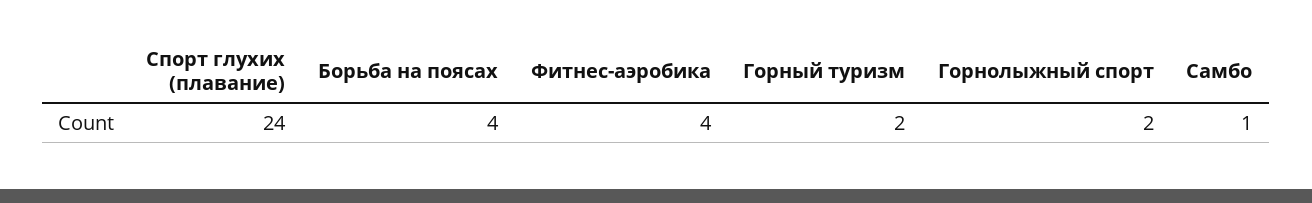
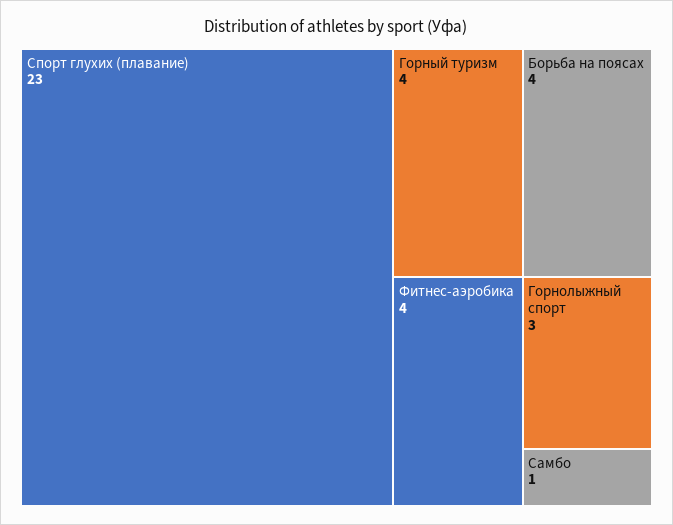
Спорт глухих (плавание): 24 -> 23
Горный туризм: 2 -> 4
Горнолыжный спорт: 2 -> 3

